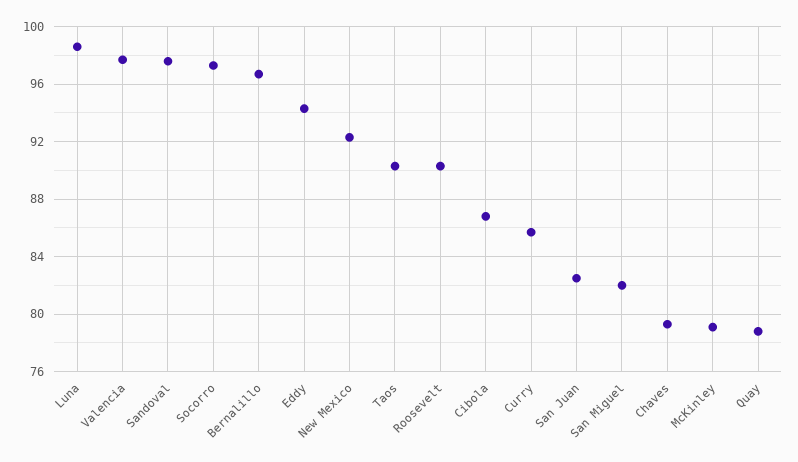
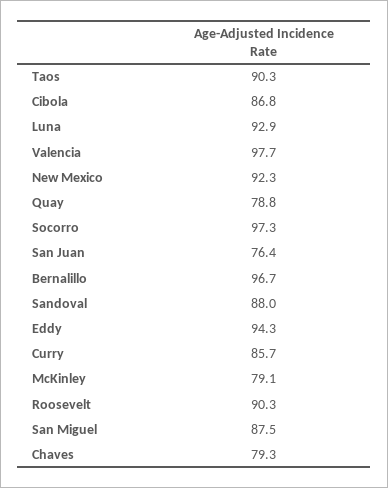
Luna: 98.5 -> 92.9
Sandoval: 97.5 -> 88
San Juan: 82.5 -> 76.4
San Miguel: 82 -> 87.5

